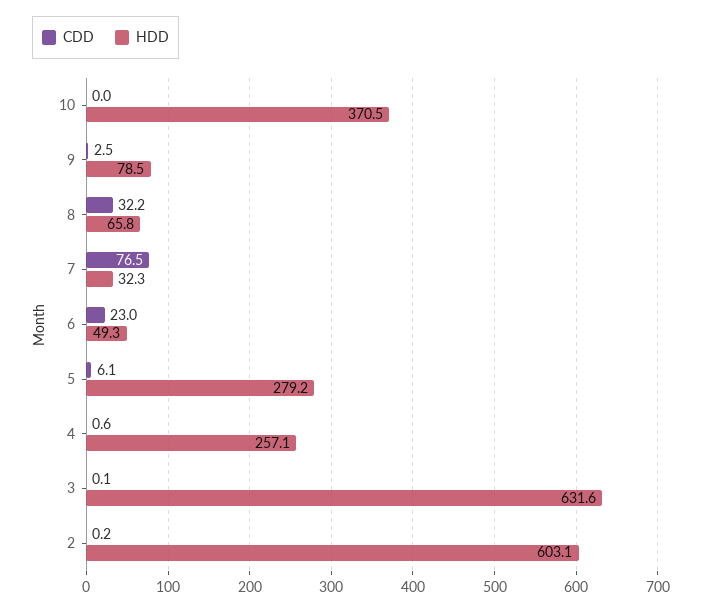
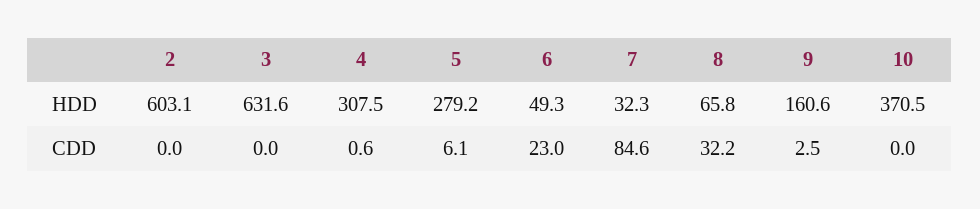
HDD, 9: 78.5 -> 160.6
CDD, 7: 76.5 -> 84.6
HDD, 4: 257.1 -> 307.5
CDD, 3: 0.1 -> 0
CDD, 2: 0.2 -> 0

